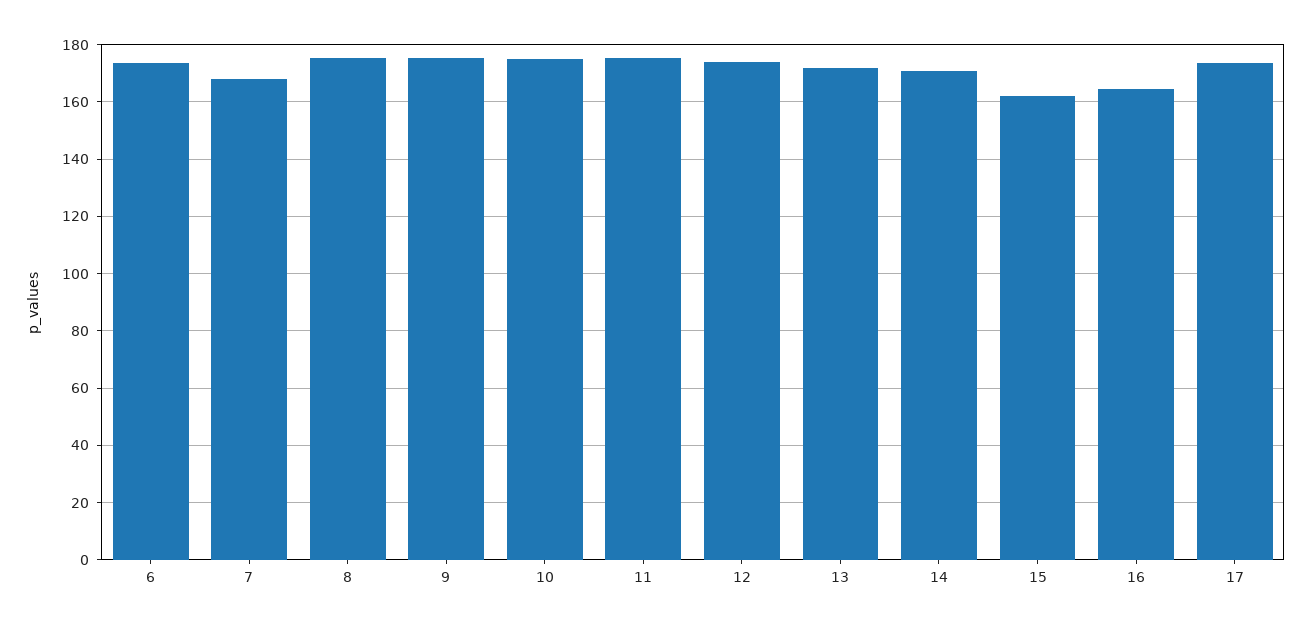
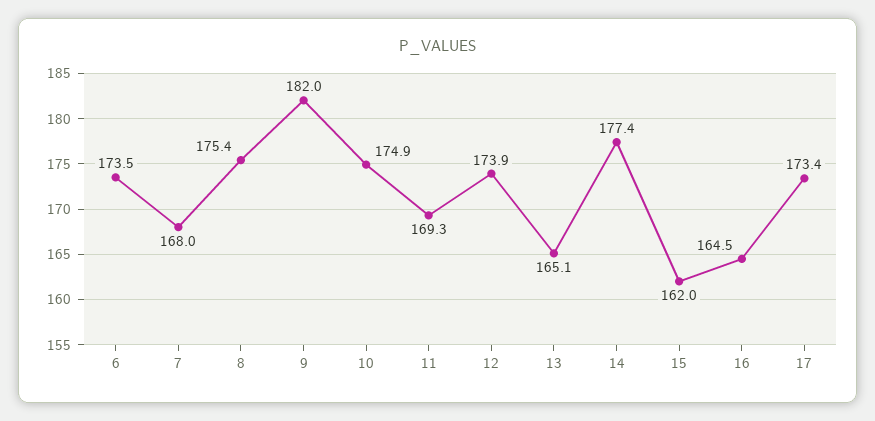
9: 175 -> 182
11: 175 -> 169.3
13: 172.5 -> 165.1
14: 170 -> 177.4

